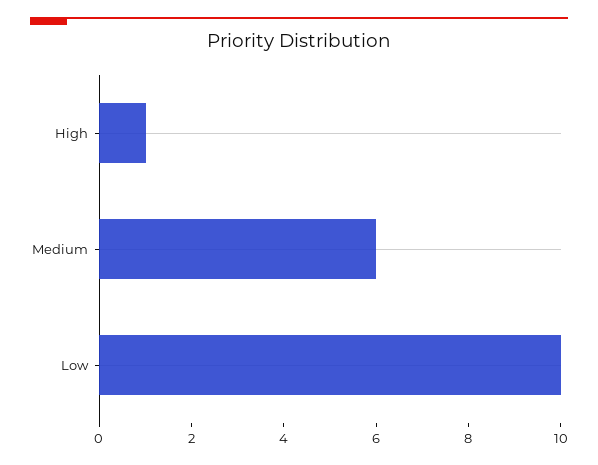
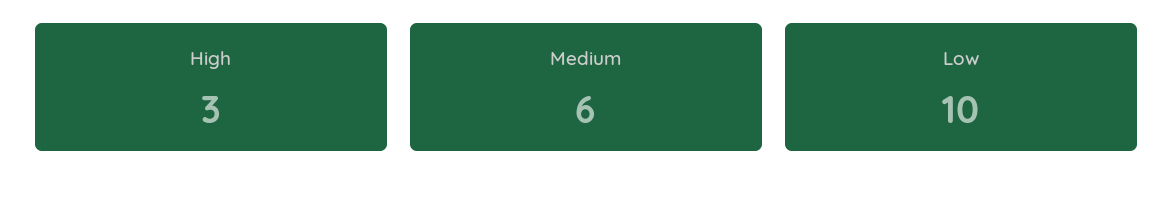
High: 1 -> 3

